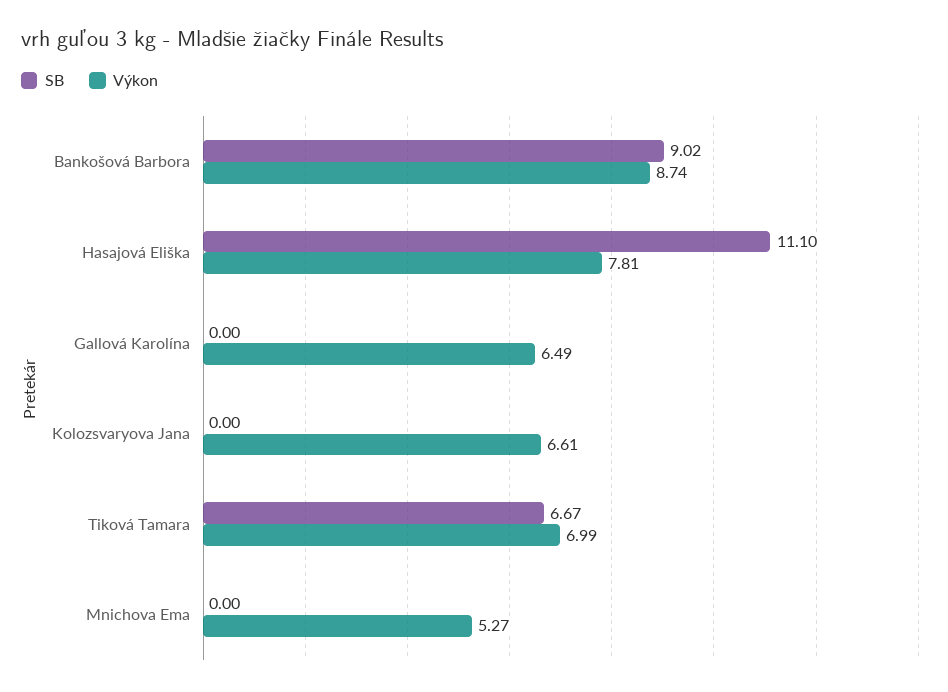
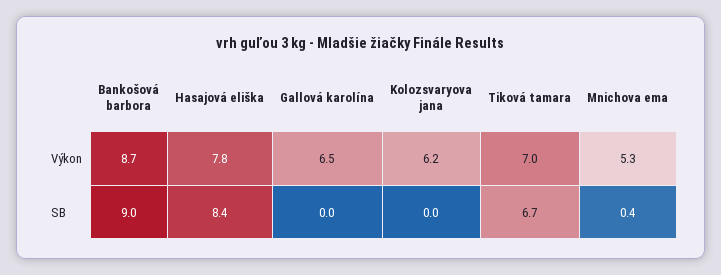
SB, Hasajová Eliška: 11.1 -> 8.4
Výkon, Kolozsvaryova Jana: 6.61 -> 6.2
SB, Mnichova Ema: 0 -> 0.4

